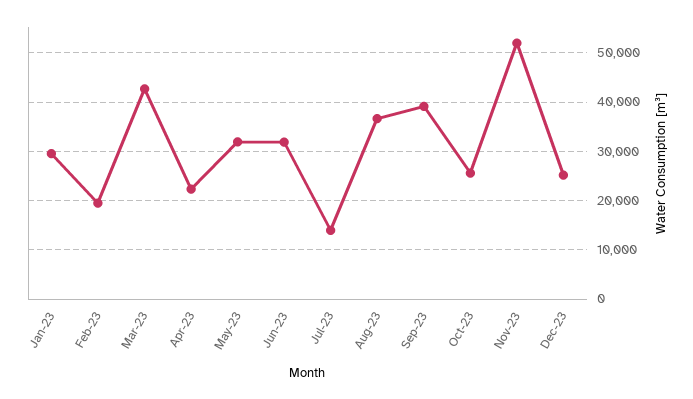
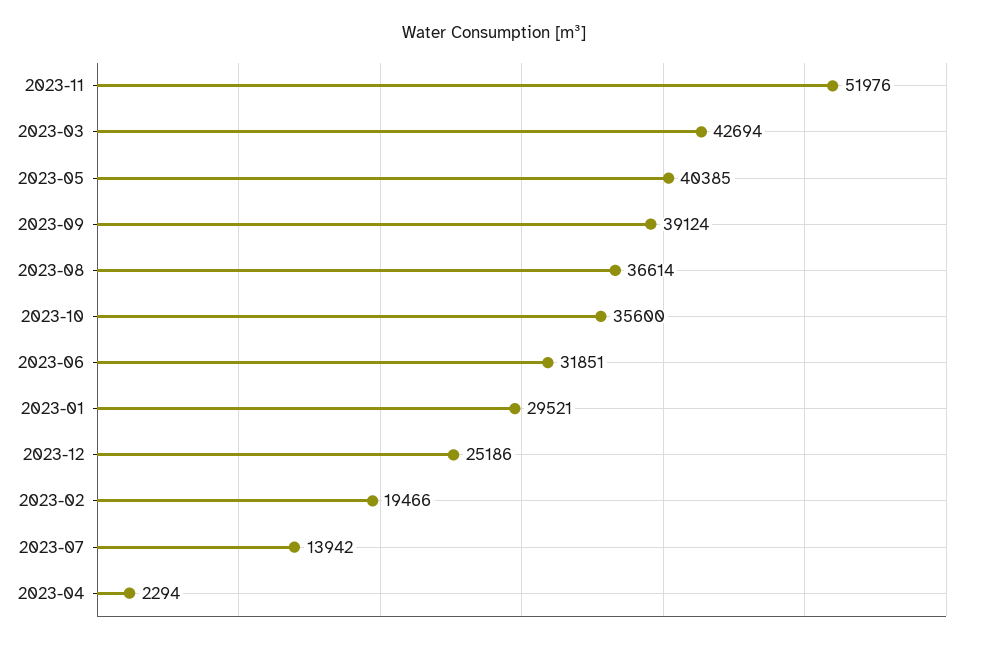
Apr-23: 22000 -> 2294
May-23: 32000 -> 40385
Oct-23: 26000 -> 35600

